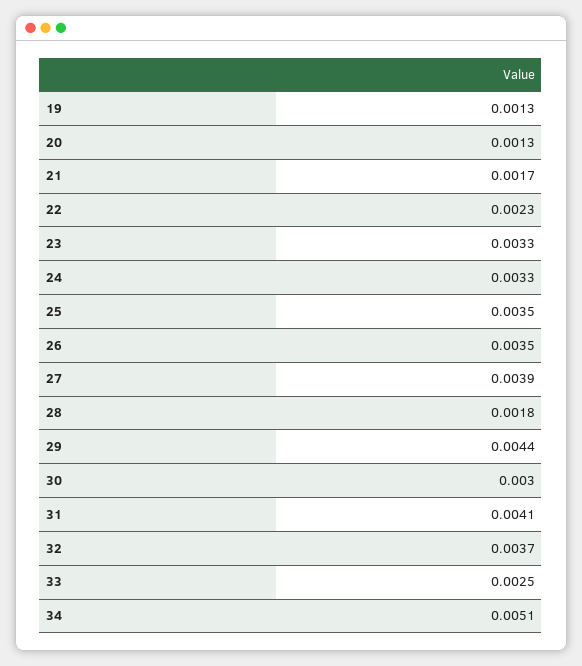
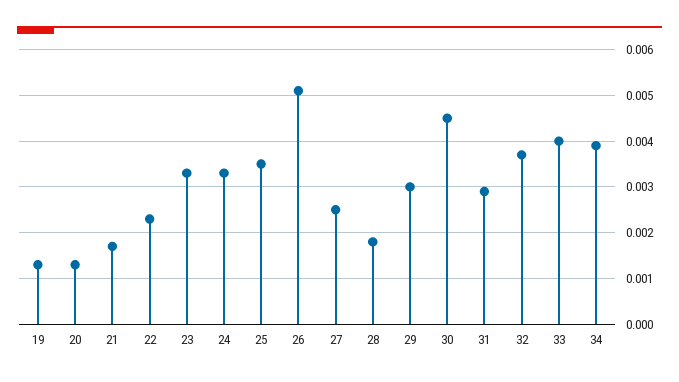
26: 0.0035 -> 0.005
27: 0.0039 -> 0.0025
29: 0.0044 -> 0.003
30: 0.003 -> 0.0045
31: 0.0041 -> 0.003
33: 0.0025 -> 0.004
34: 0.0051 -> 0.004

